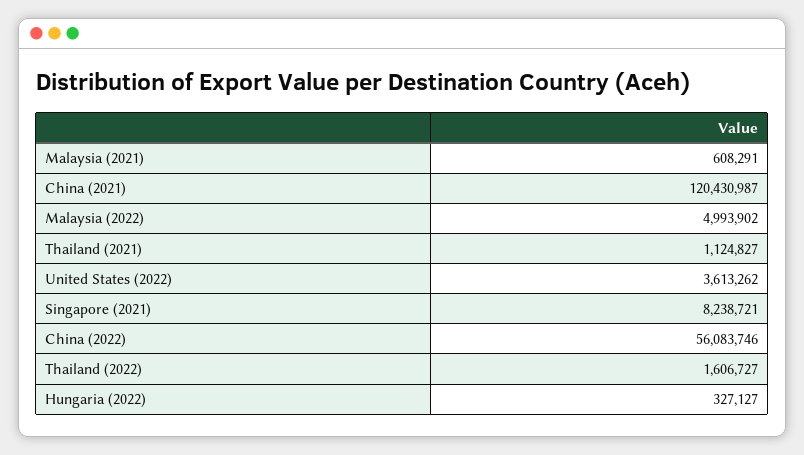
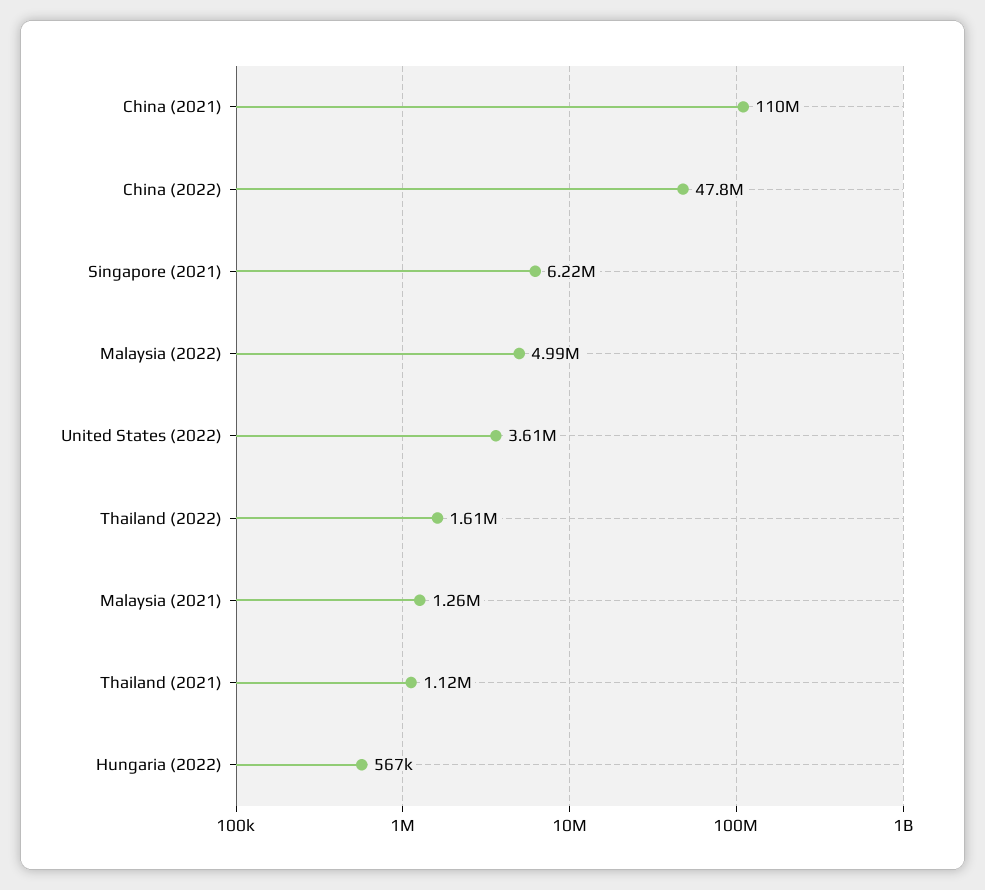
Malaysia (2021): 608291 -> 1260000
China (2021): 120430987 -> 110000000
Singapore (2021): 8238721 -> 6220000
China (2022): 56083746 -> 47800000
Hungaria (2022): 327127 -> 567000

